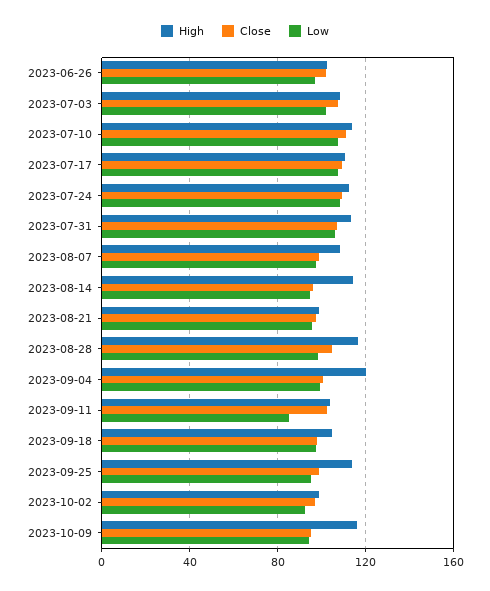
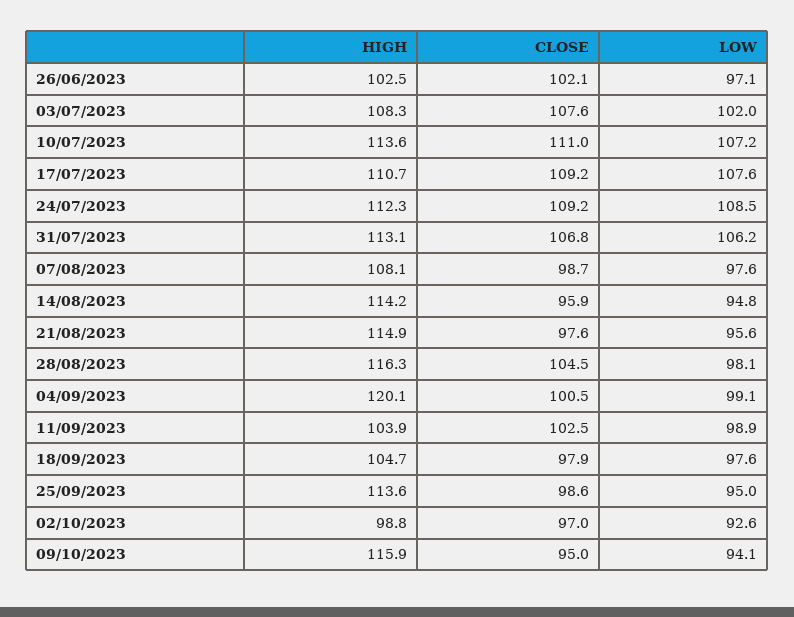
High, 2023-08-21: 100 -> 114.9
Low, 2023-09-11: 85 -> 98.9

